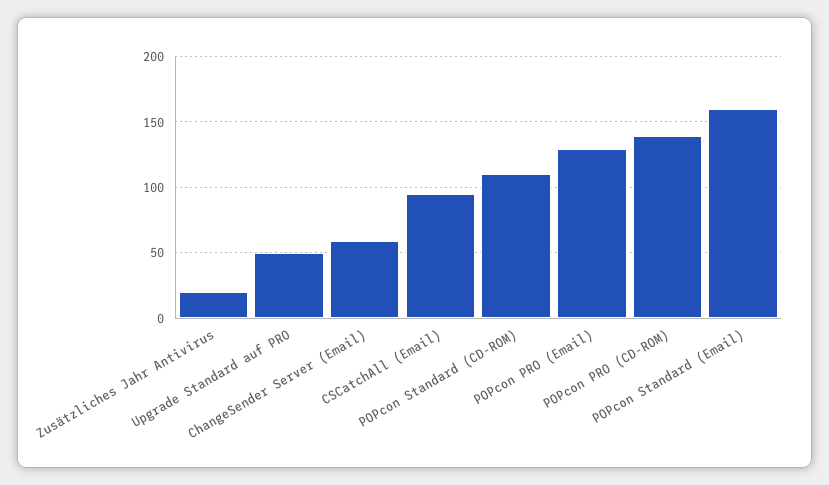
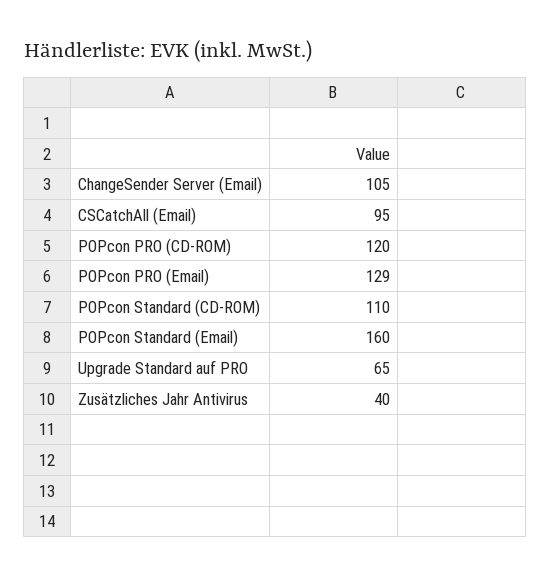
Zusätzliches Jahr Antivirus: 20 -> 40
Upgrade Standard auf PRO: 50 -> 65
ChangeSender Server (Email): 60 -> 105
POPcon PRO (CD-ROM): 140 -> 120

